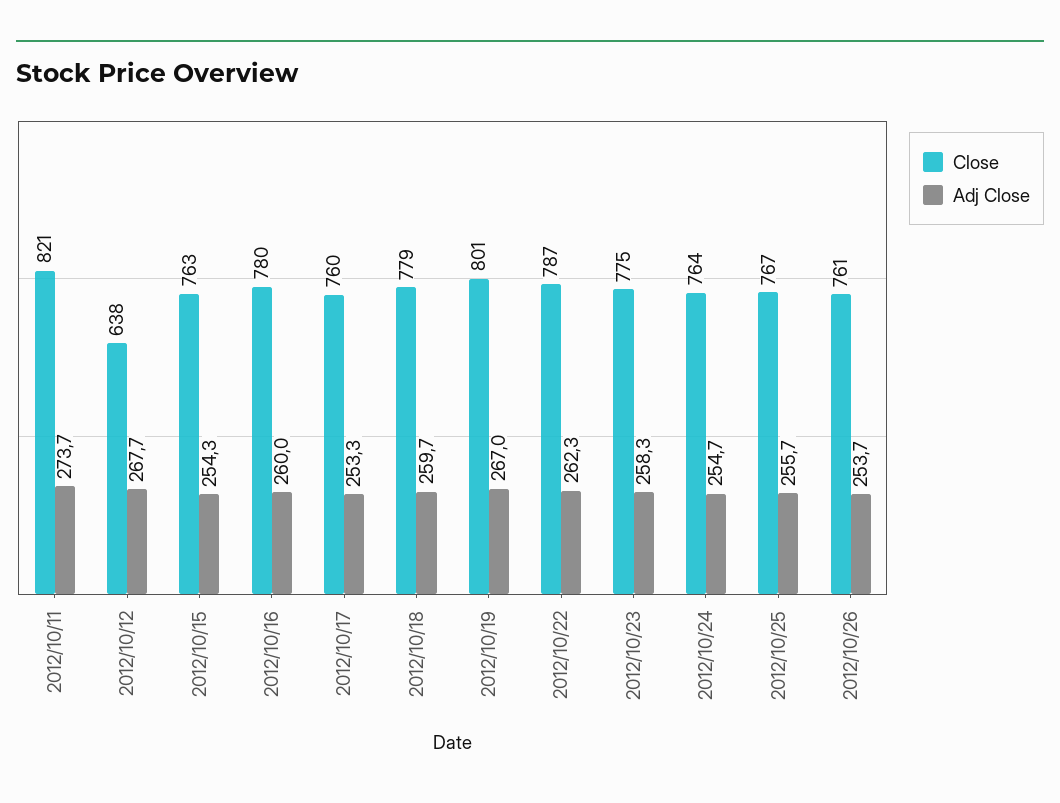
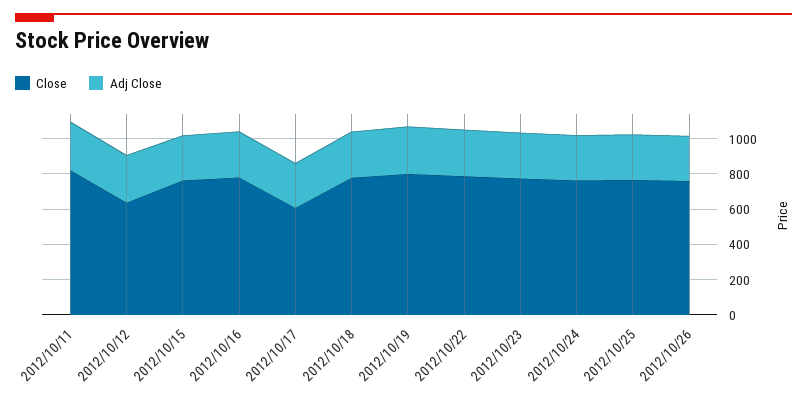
Close, 2012/10/17: 760 -> 600

